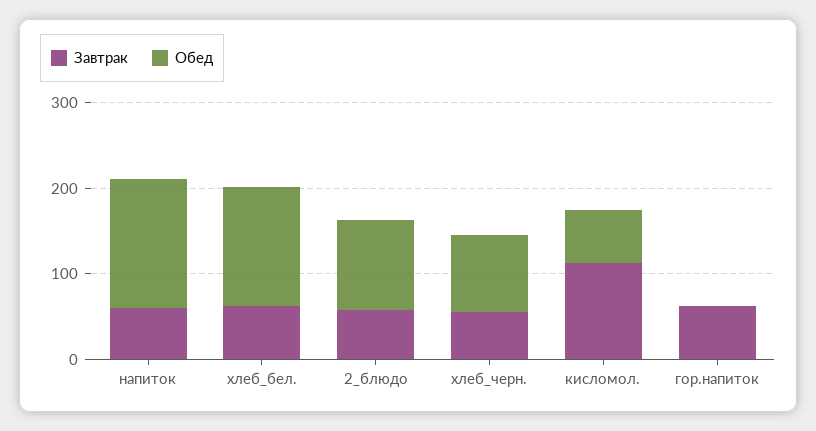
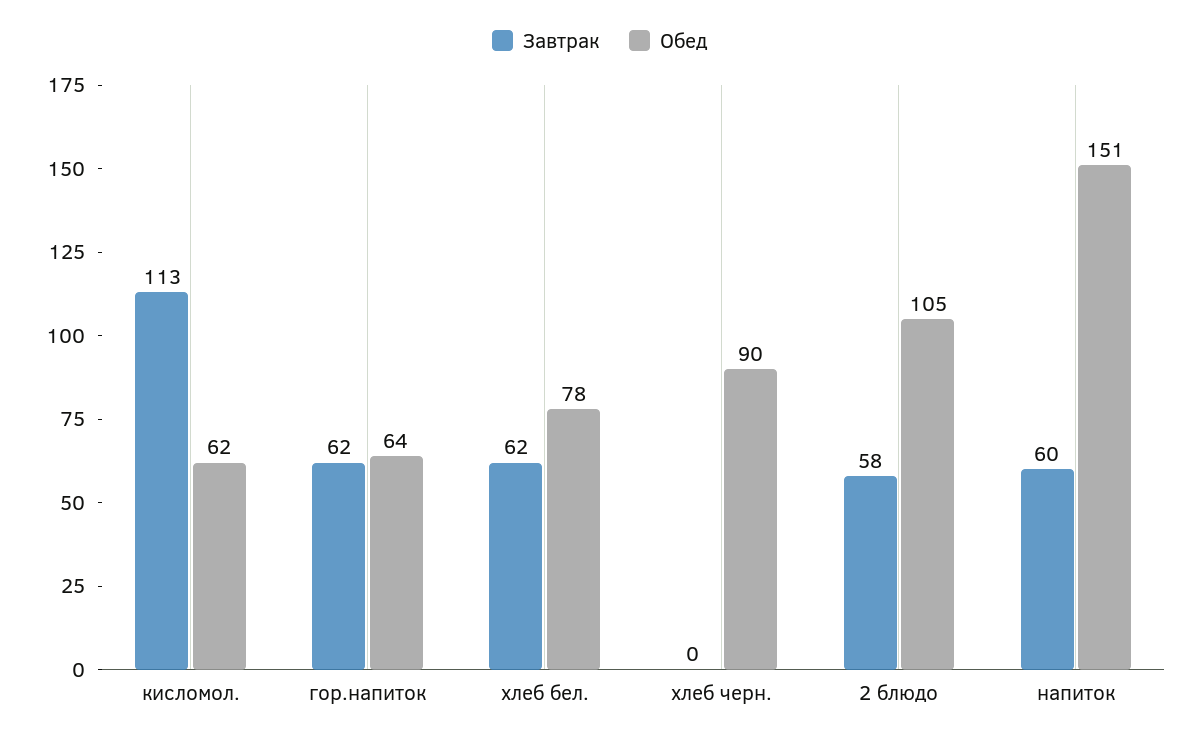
Обед, хлеб_бел.: 140 -> 78
Завтрак, хлеб_черн.: 60 -> 0
Обед, гор.напиток: 0 -> 64

